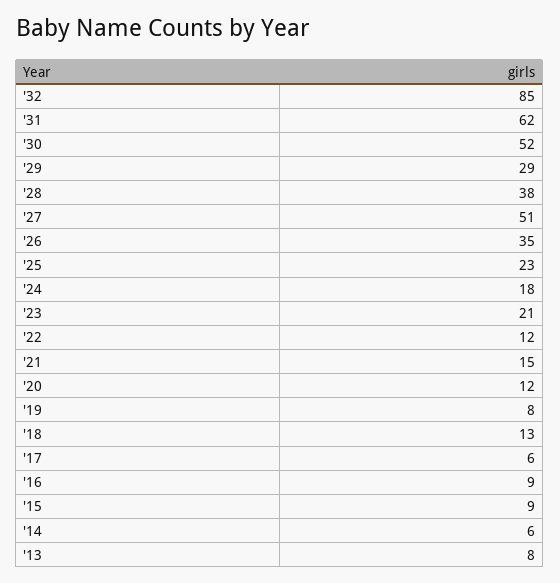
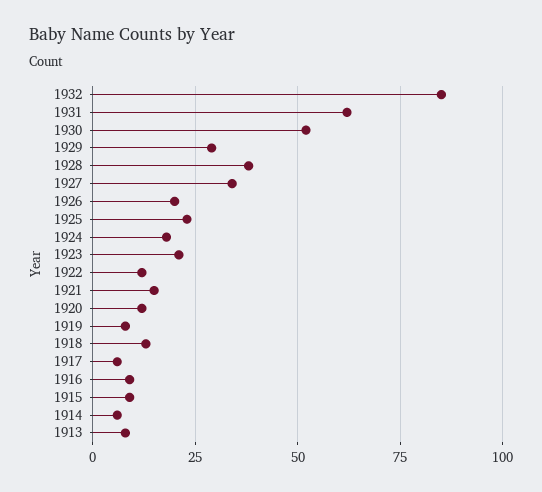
'27: 51 -> 35
'26: 35 -> 20

